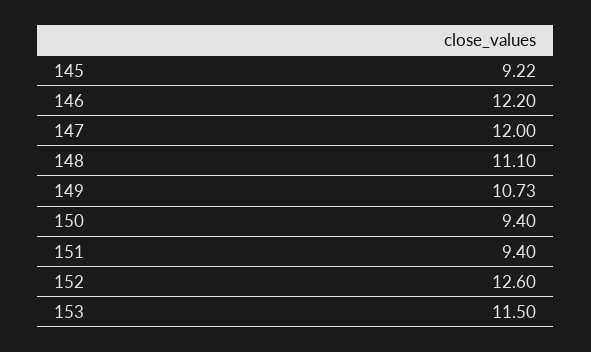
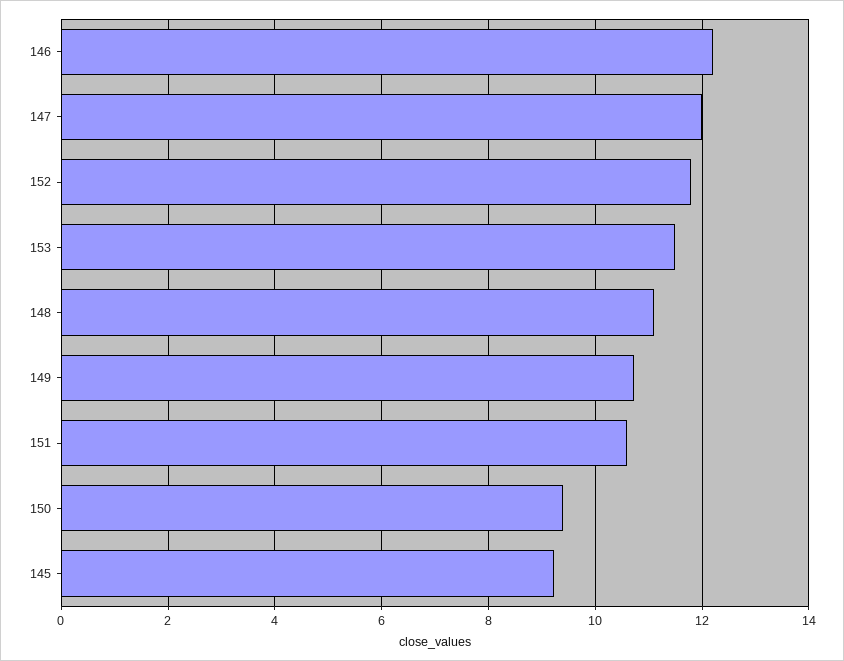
151: 9.4 -> 10.6
152: 12.6 -> 11.8

